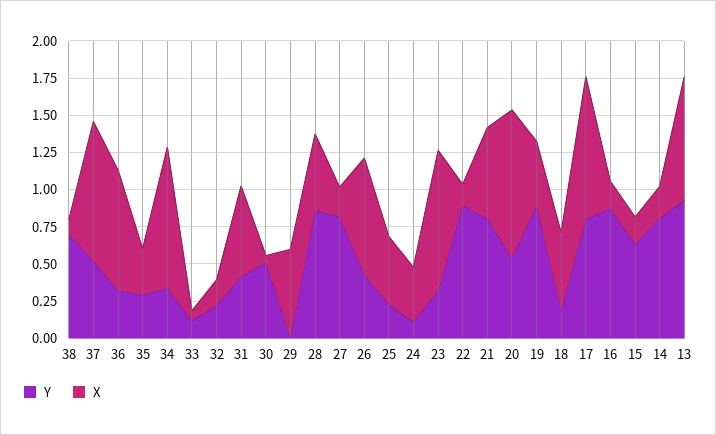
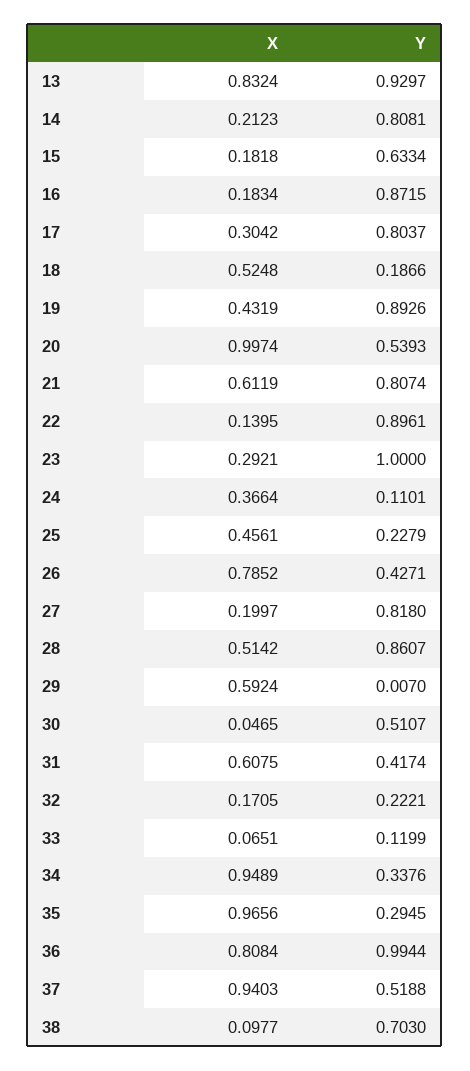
Y, 36: 0.25 -> 0.9944
X, 35: 0.25 -> 0.9656
Y, 23: 0.25 -> 1
X, 23: 1 -> 0.2921
X, 17: 1 -> 0.3042

